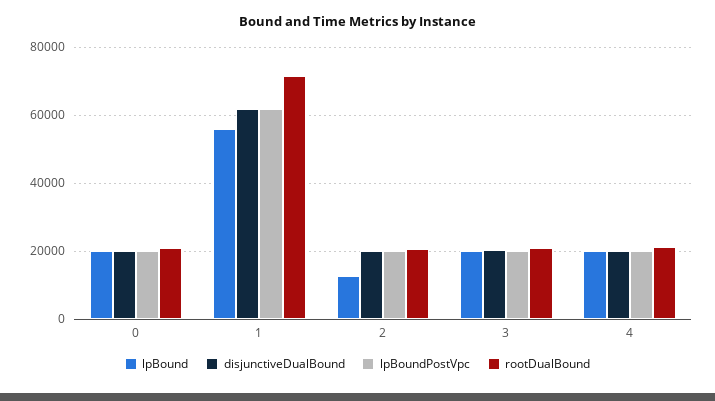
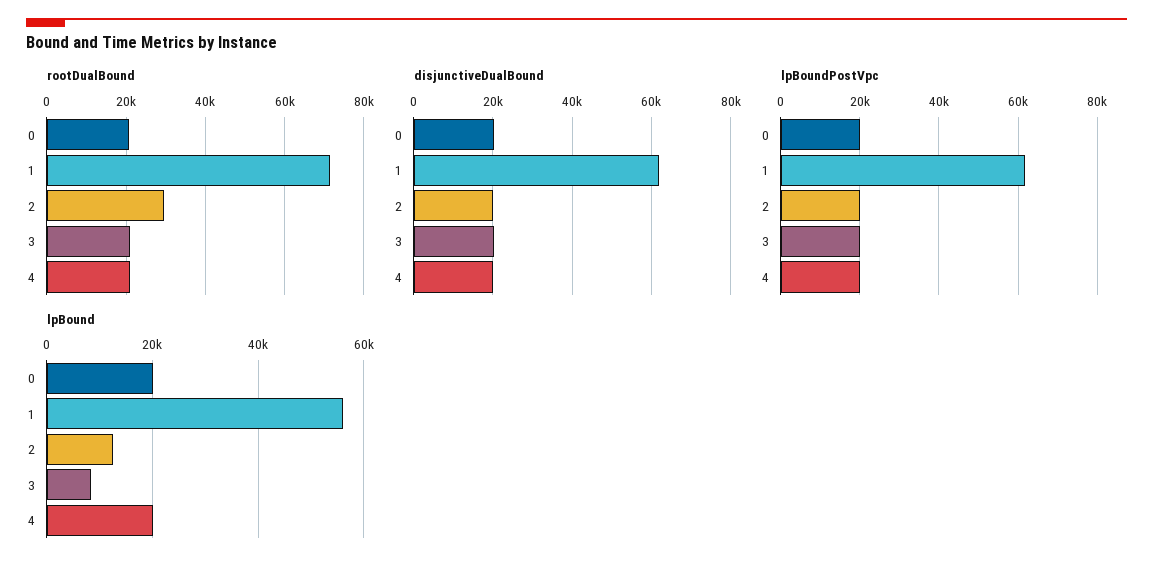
rootDualBound, 2: 20000 -> 30000
lpBound, 3: 20000 -> 8000

